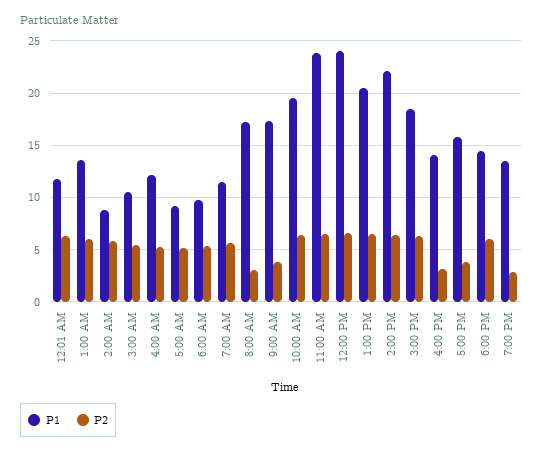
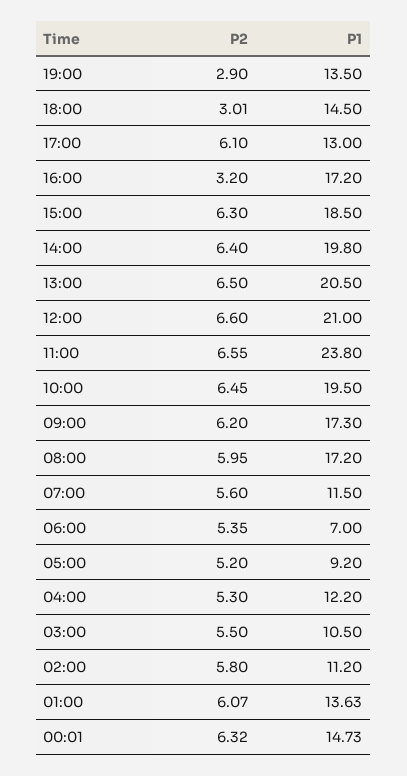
P1, 12:01 AM: 12 -> 14.73
P1, 2:00 AM: 9 -> 11.2
P1, 6:00 AM: 10 -> 7
P2, 8:00 AM: 3 -> 5.95
P2, 9:00 AM: 4 -> 6.2
P1, 12:00 PM: 24 -> 21
P1, 2:00 PM: 22 -> 19.8
P1, 4:00 PM: 14 -> 17.2
P1, 5:00 PM: 16 -> 13
P2, 5:00 PM: 4 -> 6.1
P2, 6:00 PM: 6 -> 3.01

